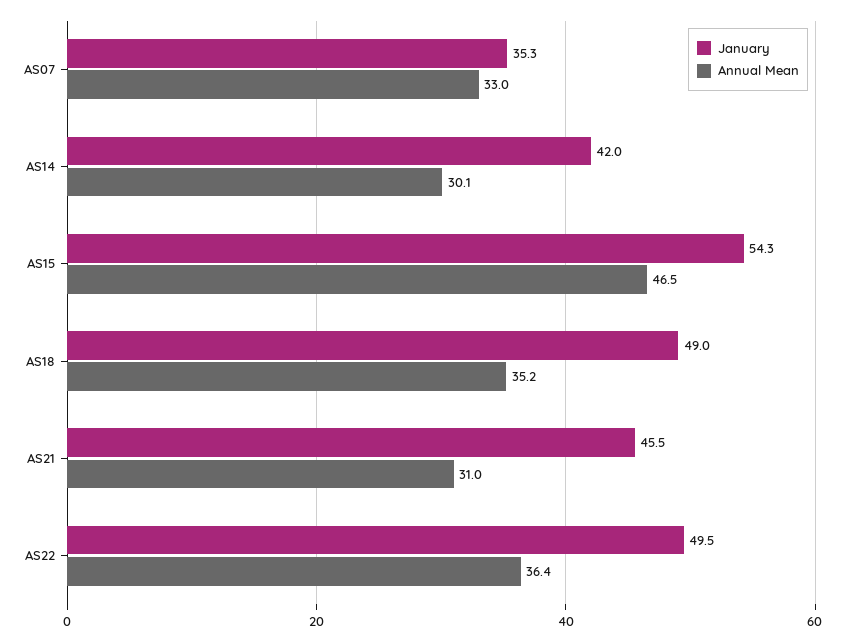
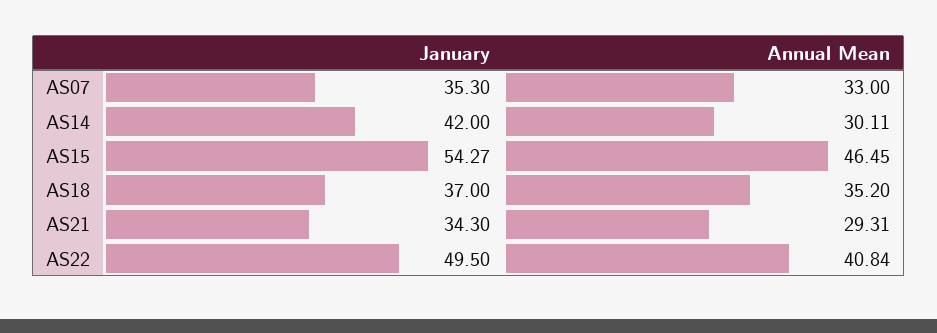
January, AS18: 49 -> 37
January, AS21: 45.5 -> 34.3
Annual Mean, AS21: 31 -> 29.31
Annual Mean, AS22: 36.4 -> 40.84

